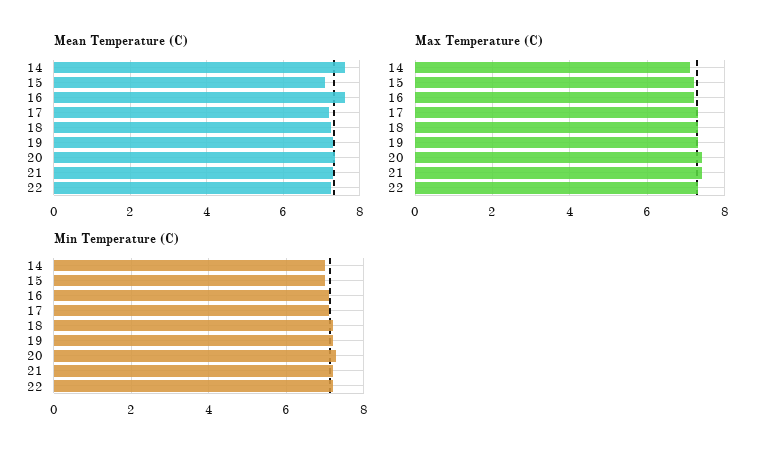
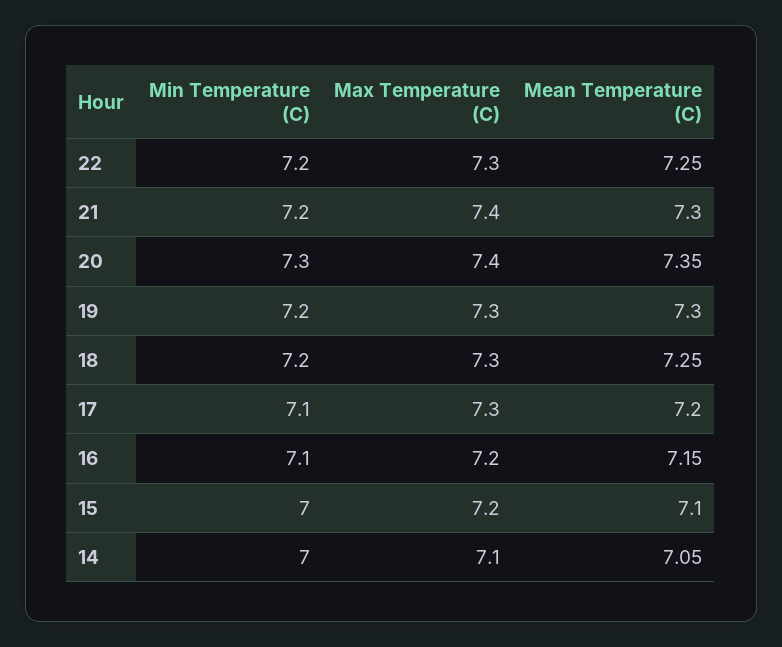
Mean Temperature (C), 14: 7.6 -> 7.05
Mean Temperature (C), 16: 7.6 -> 7.15

